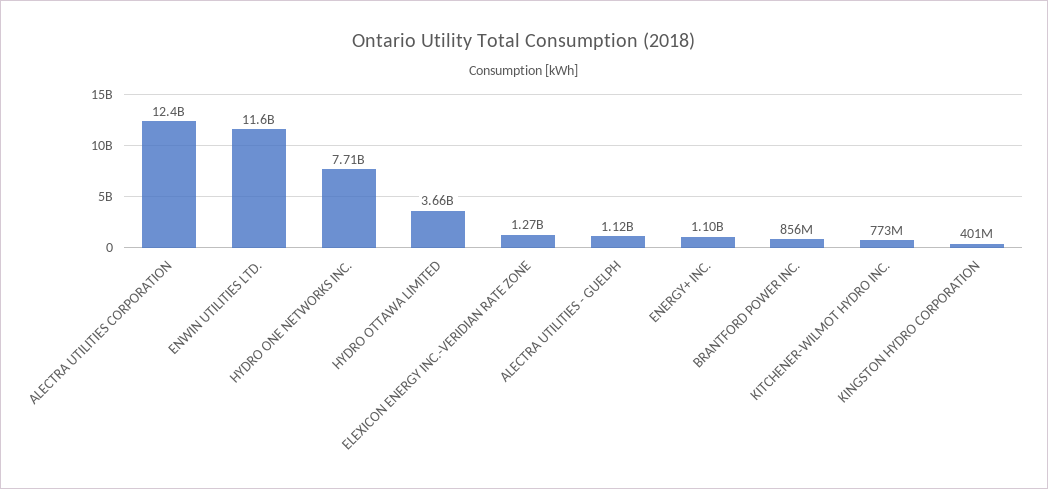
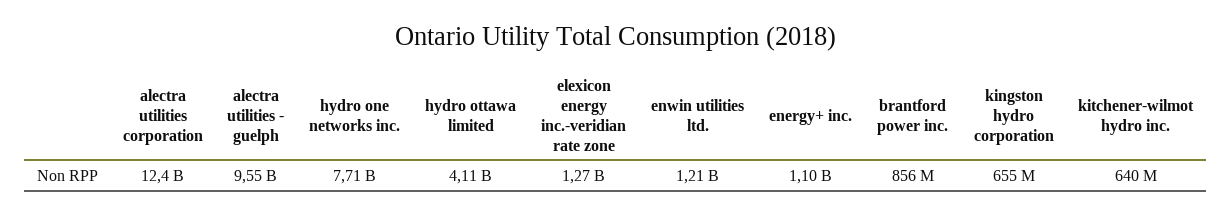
ENWIN UTILITIES LTD.: 11600000000 -> 1210000000
HYDRO OTTAWA LIMITED: 3660000000 -> 4110000000
ALECTRA UTILITIES - GUELPH: 1120000000 -> 9550000000
KITCHENER-WILMOT HYDRO INC.: 773000000 -> 640000000
KINGSTON HYDRO CORPORATION: 401000000 -> 655000000

